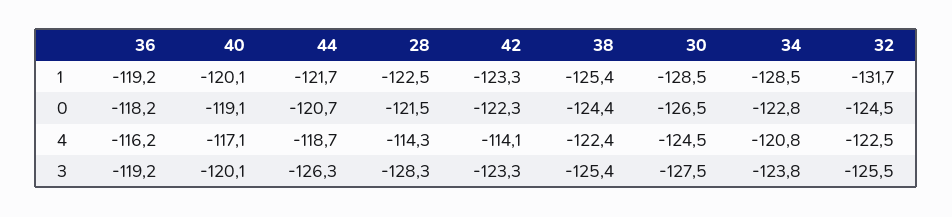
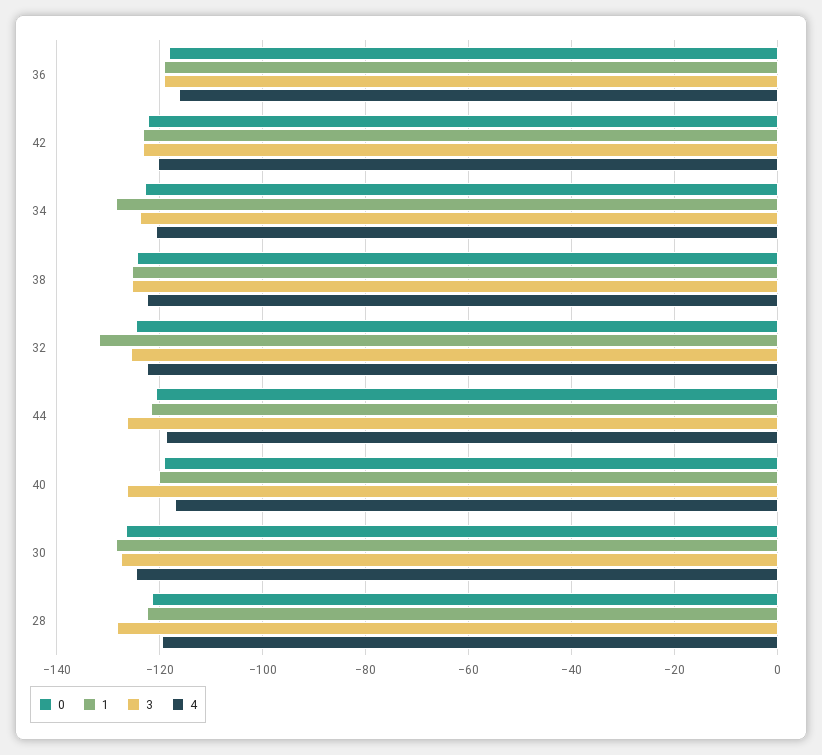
4, 28: -114.3 -> -120
4, 42: -114.1 -> -120
3, 40: -120.1 -> -126

